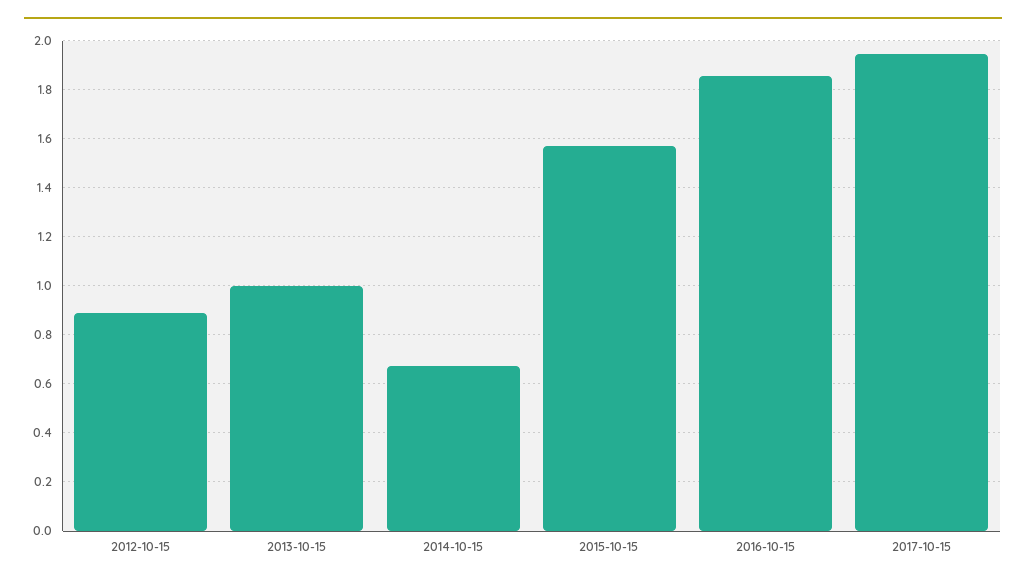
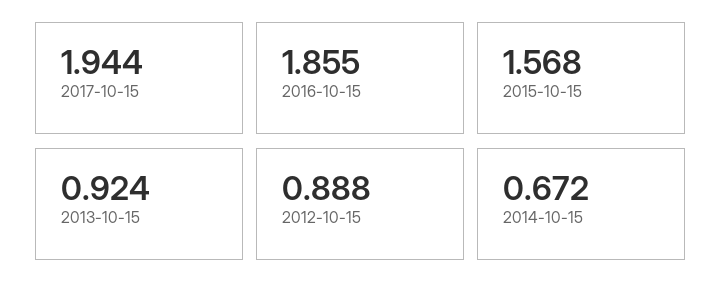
2013-10-15: 1 -> 0.924

